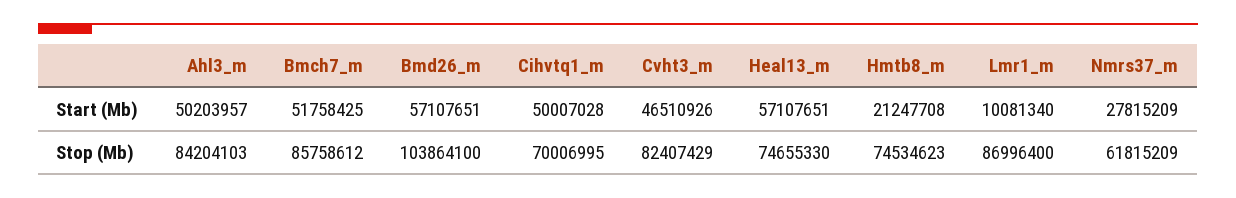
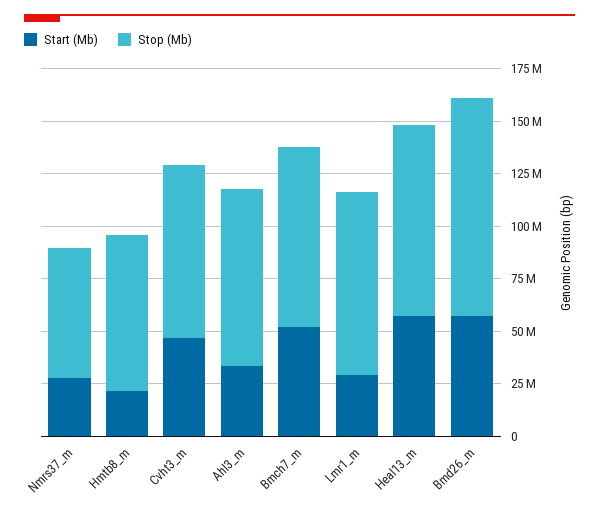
Start (Mb), Ahl3_m: 50203957 -> 35000000
Start (Mb), Cihvtq1_m: 50007028 -> none
Start (Mb), Lmr1_m: 10081340 -> 30000000
Stop (Mb), Cihvtq1_m: 70006995 -> none
Stop (Mb), Heal13_m: 74655330 -> 90000000

